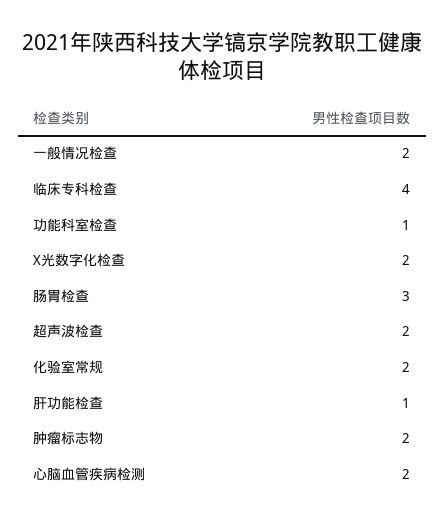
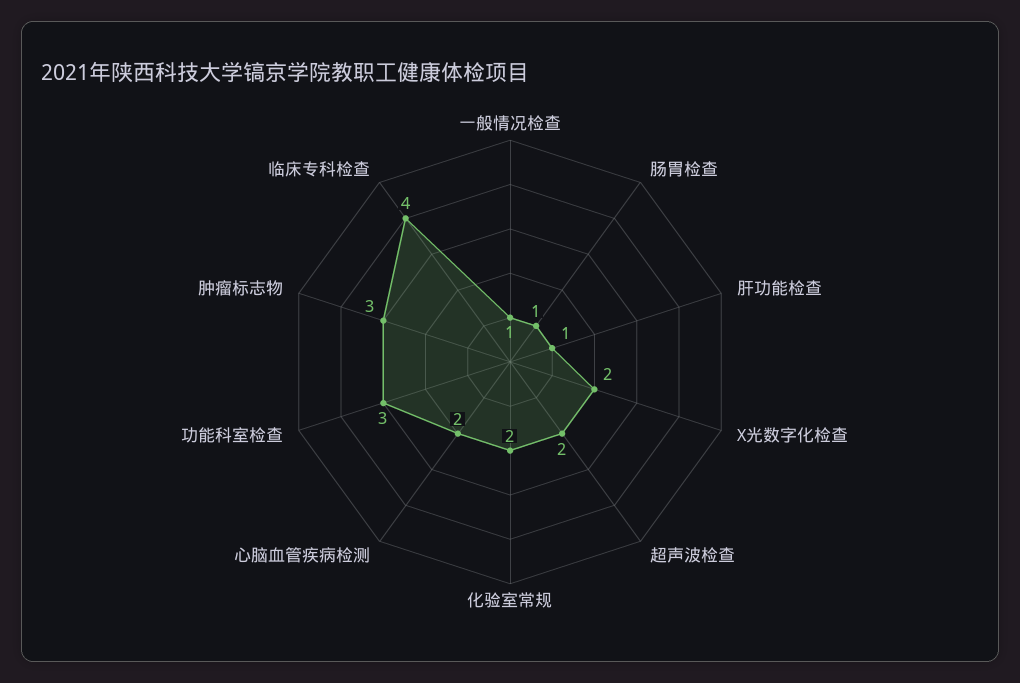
一般情况检查: 2 -> 1
功能科室检查: 1 -> 3
肠胃检查: 3 -> 1
肿瘤标志物: 2 -> 3

